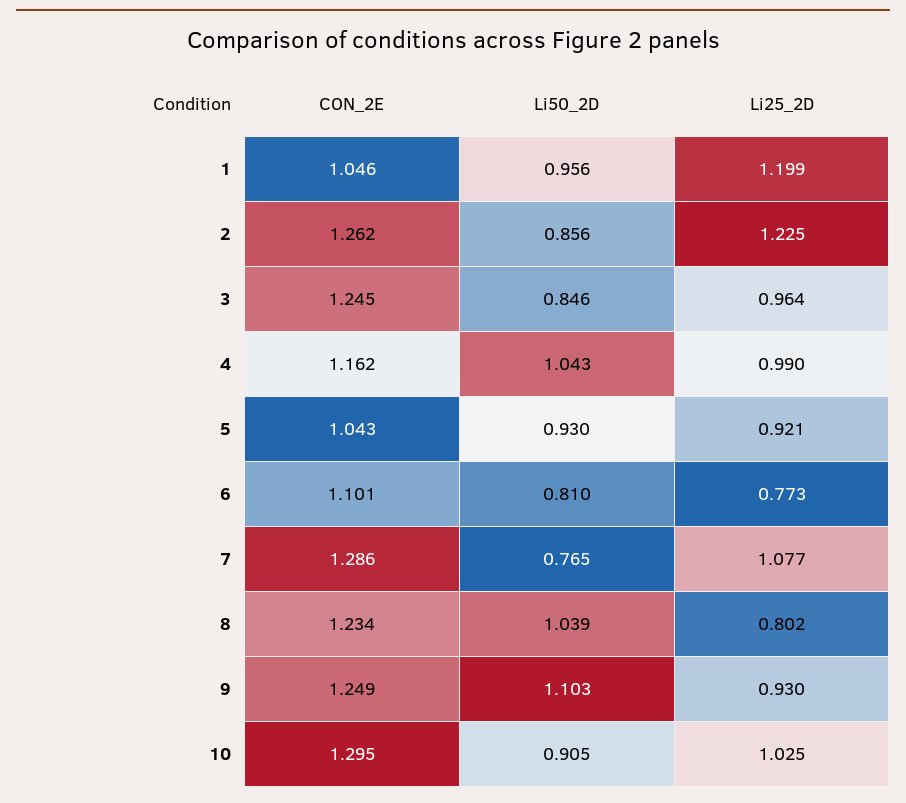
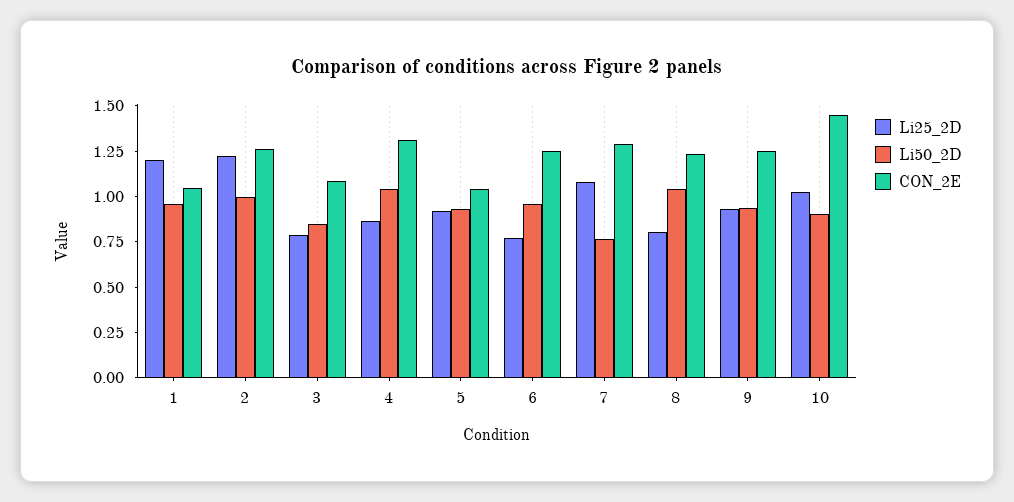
Li50_2D, 2: 0.856 -> 1
CON_2E, 3: 1.245 -> 1.1
Li25_2D, 3: 0.964 -> 0.8
CON_2E, 4: 1.162 -> 1.3
Li25_2D, 4: 0.99 -> 0.85
CON_2E, 6: 1.101 -> 1.25
Li50_2D, 6: 0.81 -> 0.95
Li50_2D, 9: 1.103 -> 0.95
CON_2E, 10: 1.295 -> 1.45

